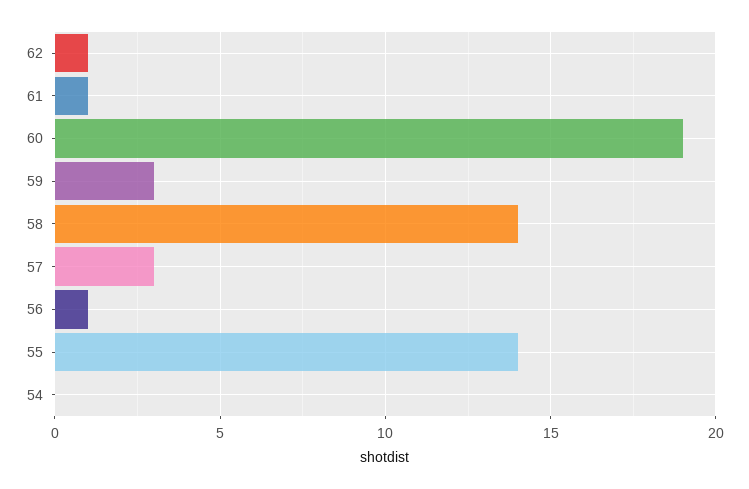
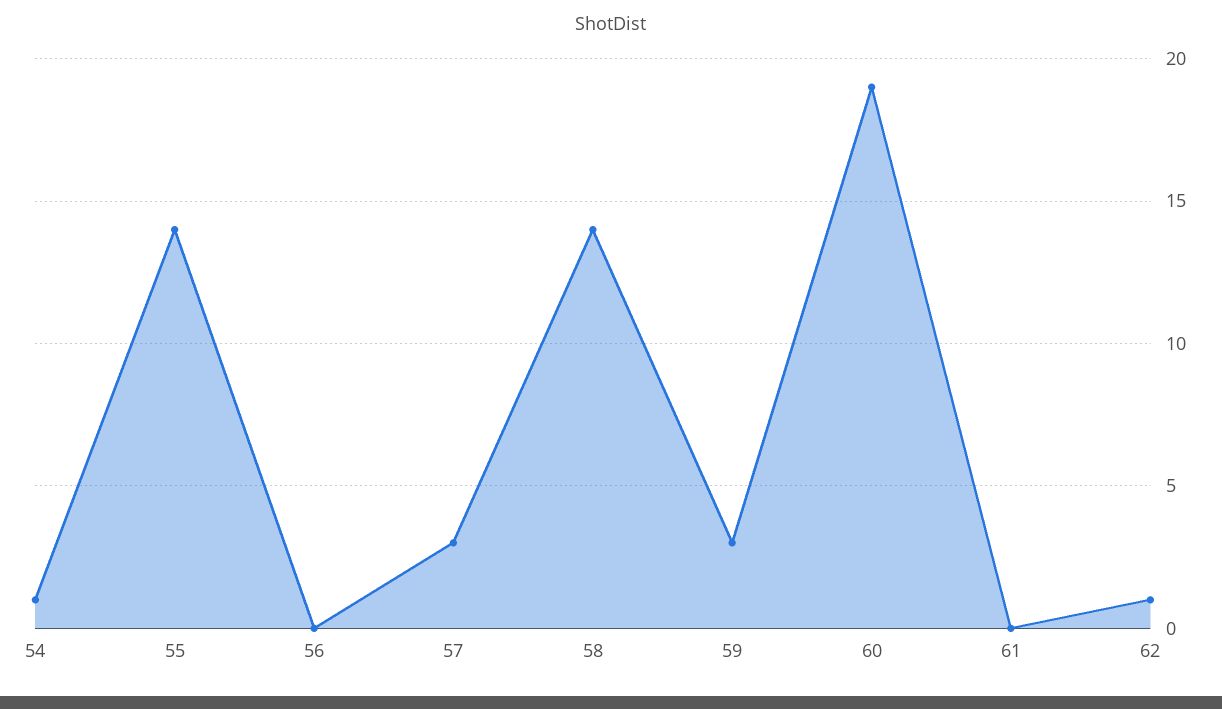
61: 1 -> 0
56: 1 -> 0
54: 0 -> 1

